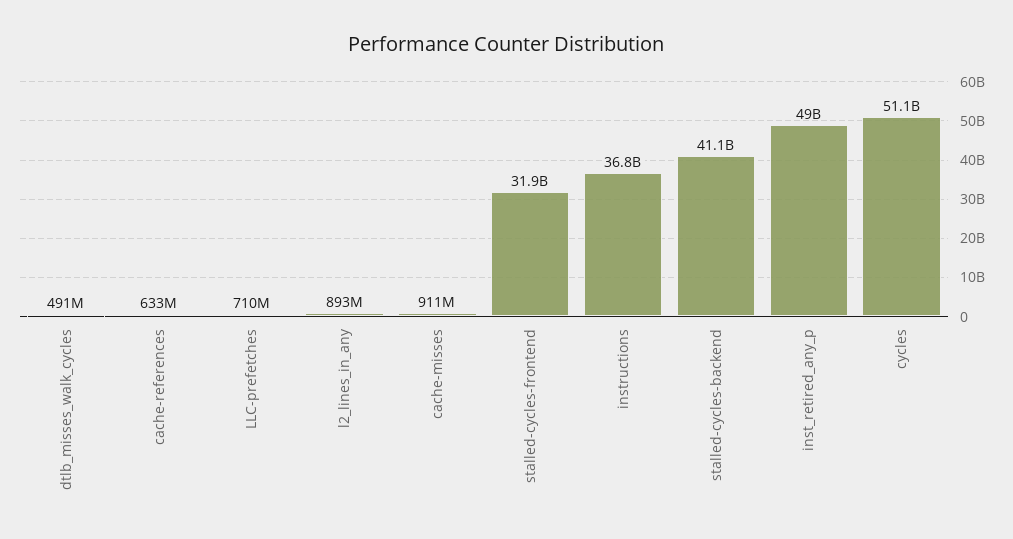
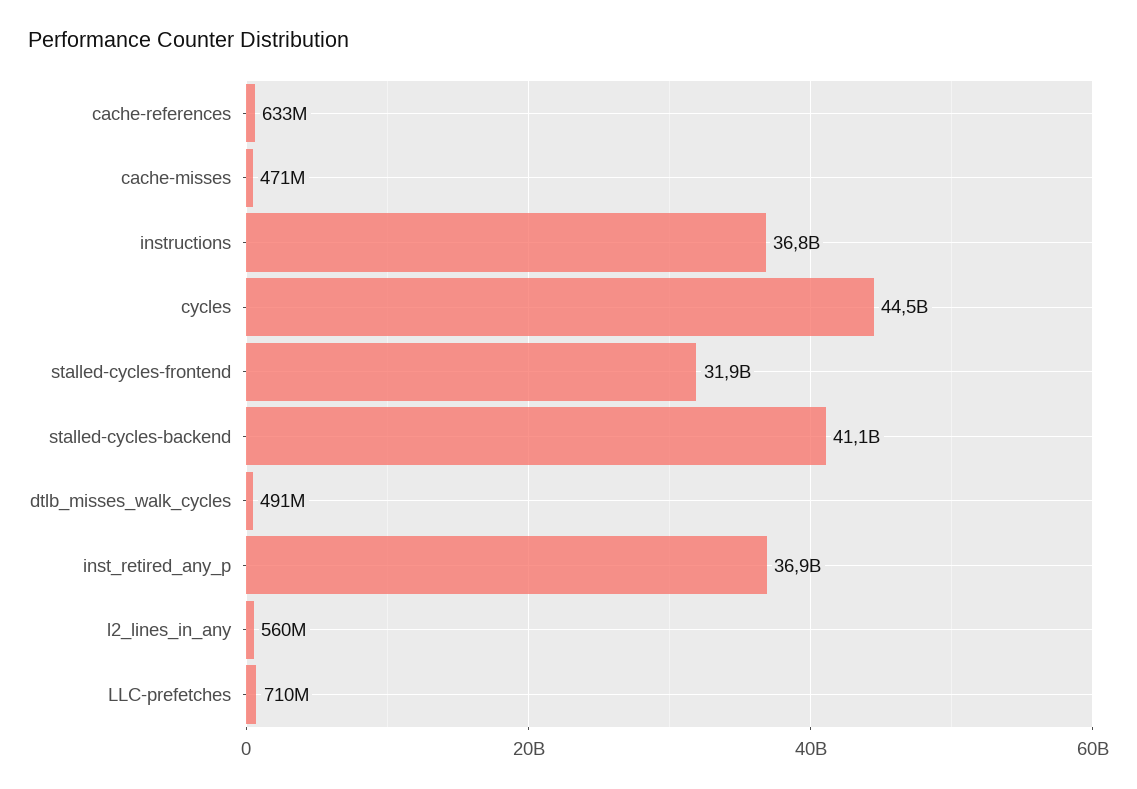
l2_lines_in_any: 893000000 -> 560000000
cache-misses: 911000000 -> 471000000
inst_retired_any_p: 49000000000 -> 36900000000
cycles: 51100000000 -> 44500000000

